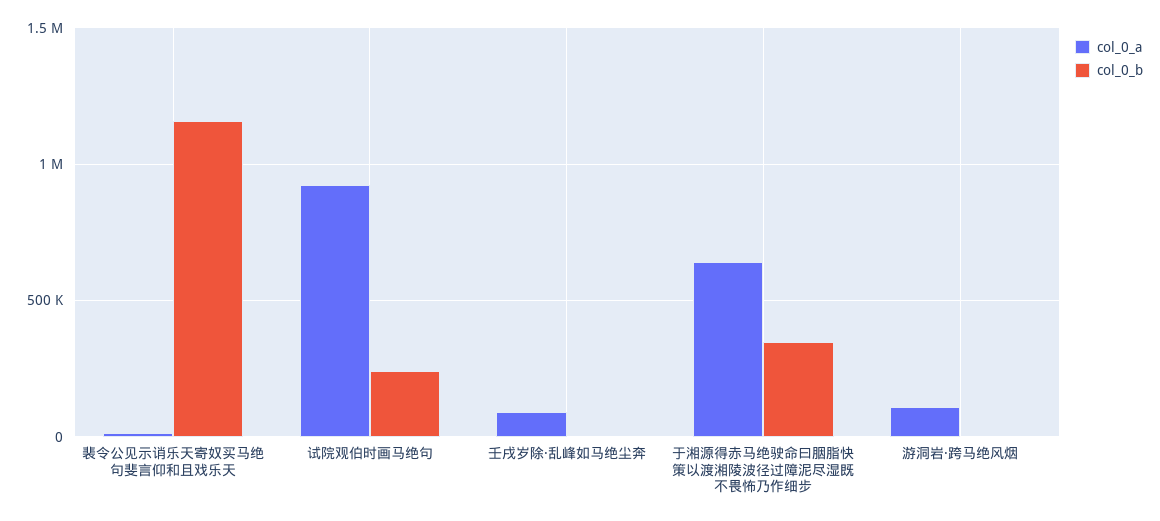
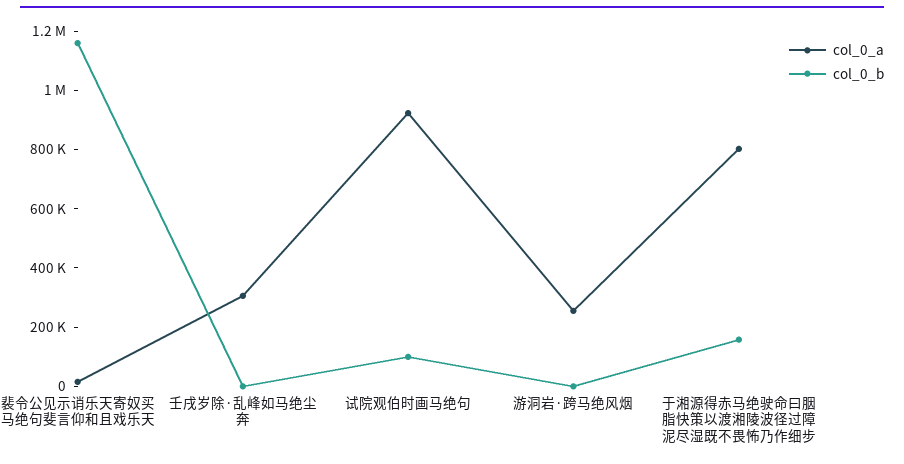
col_0_b, 试院观伯时画马绝句: 250000 -> 100000
col_0_a, 壬戌岁除·乱峰如马绝尘奔: 100000 -> 300000
col_0_a, 于湘源得赤马绝驶命曰胭脂快策以渡湘陵波径过障泥尽湿既不畏怖乃作细步: 650000 -> 800000
col_0_b, 于湘源得赤马绝驶命曰胭脂快策以渡湘陵波径过障泥尽湿既不畏怖乃作细步: 350000 -> 150000
col_0_a, 游洞岩·跨马绝风烟: 100000 -> 250000

